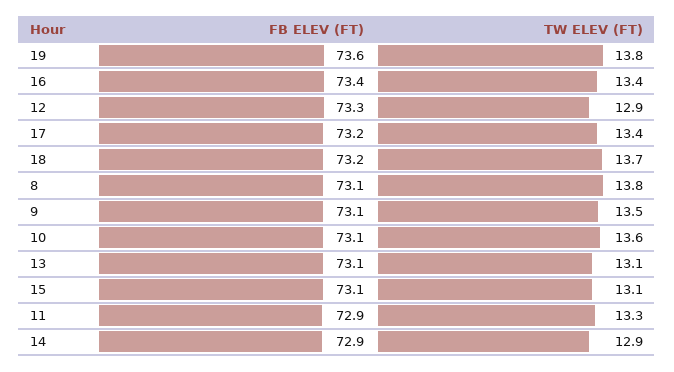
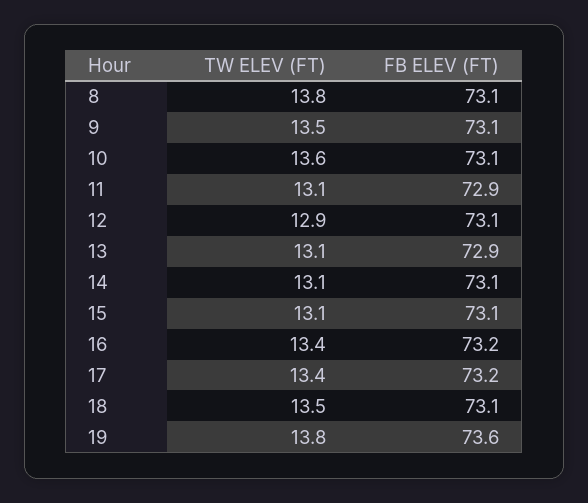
FB ELEV (FT), 16: 73.4 -> 73.2
FB ELEV (FT), 12: 73.3 -> 73.1
FB ELEV (FT), 18: 73.2 -> 73.1
TW ELEV (FT), 18: 13.7 -> 13.5
FB ELEV (FT), 13: 73.1 -> 72.9
TW ELEV (FT), 11: 13.3 -> 13.1
FB ELEV (FT), 14: 72.9 -> 73.1
TW ELEV (FT), 14: 12.9 -> 13.1

